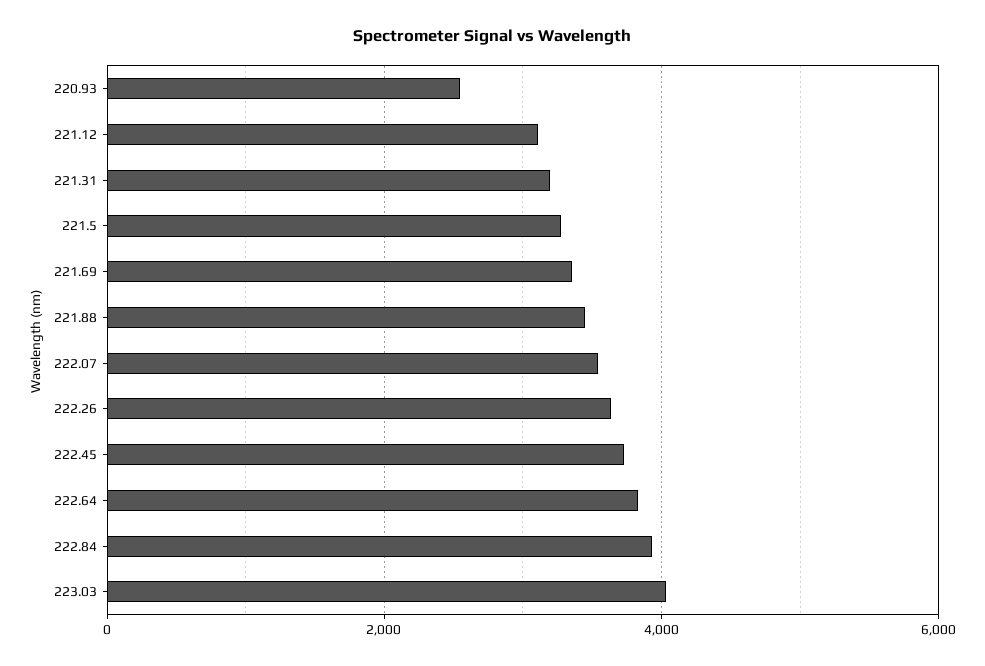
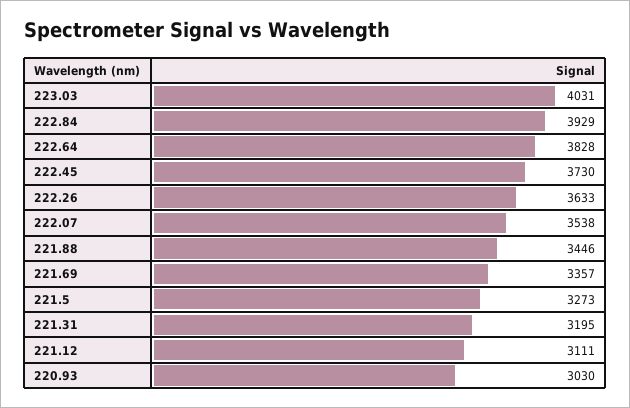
220.93: 2600 -> 3030

